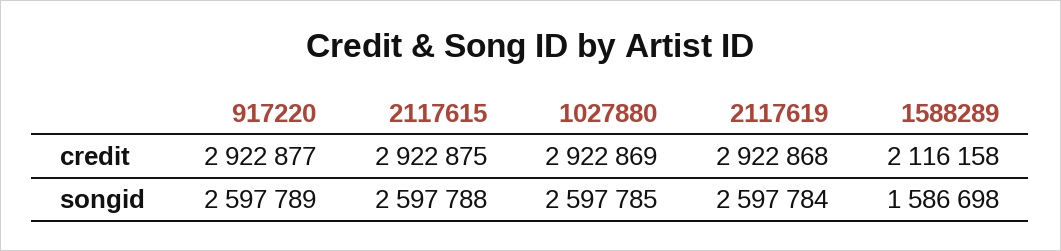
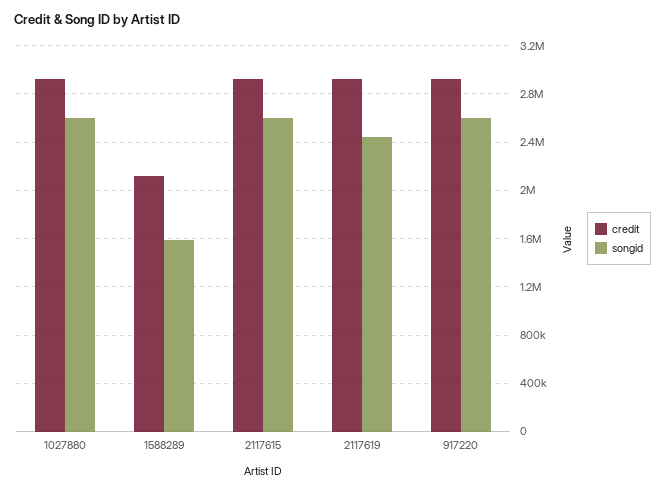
songid, 2117619: 2597784 -> 2450000

